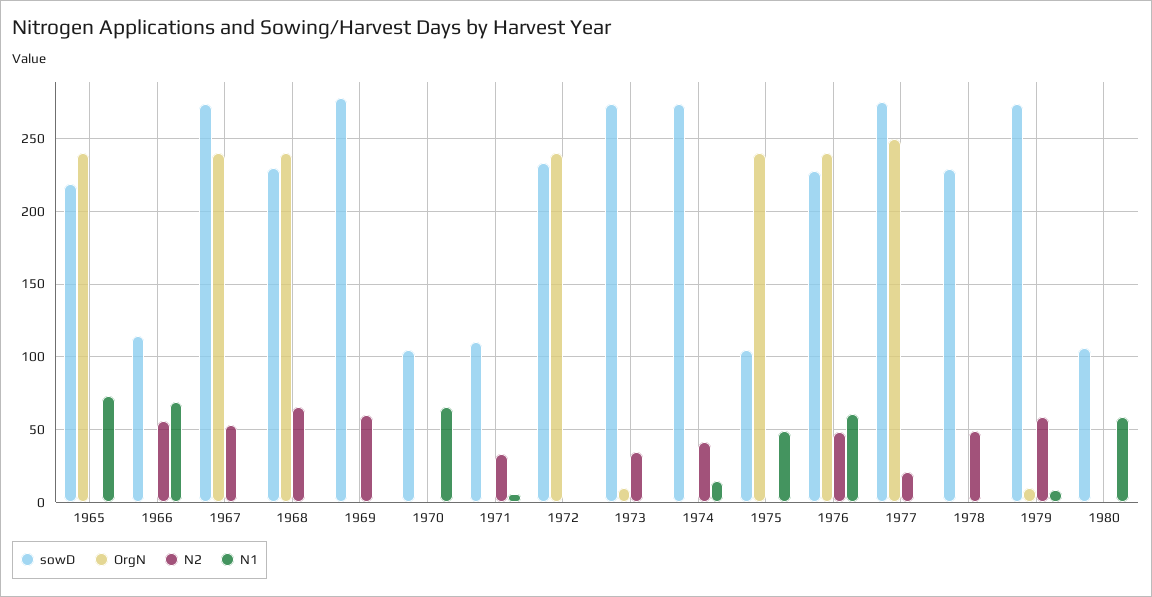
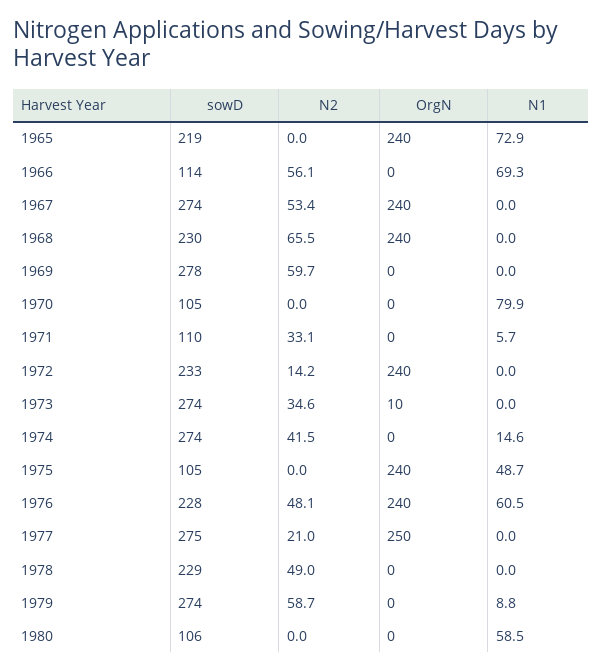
N1, 1970: 65 -> 79.9
N2, 1972: 0 -> 14.2
OrgN, 1979: 10 -> 0

